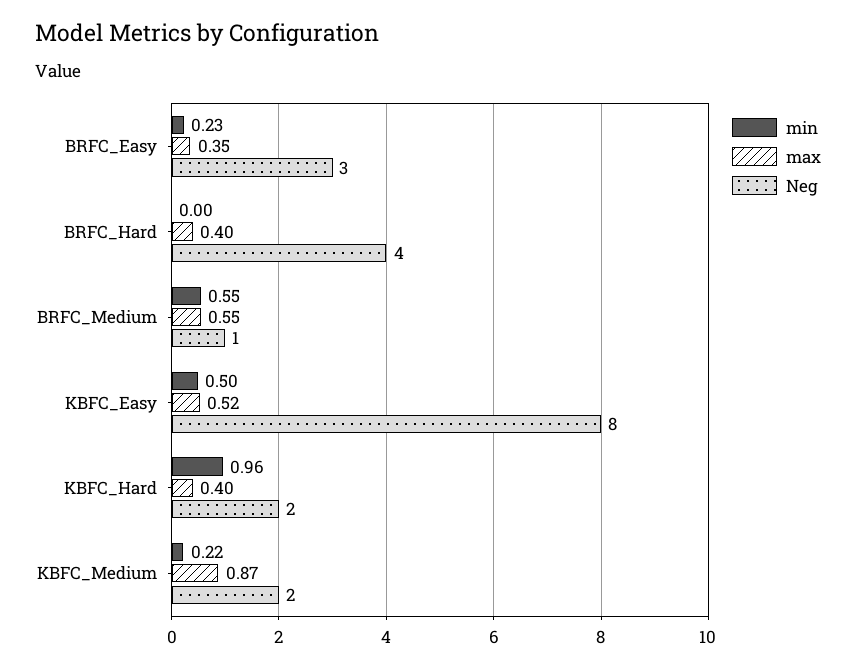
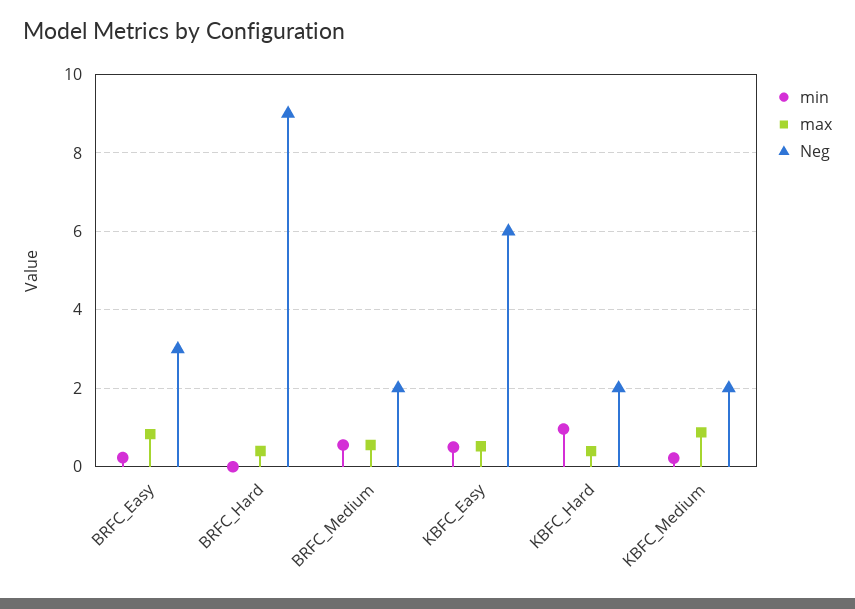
max, BRFC_Easy: 0.35 -> 0.8
Neg, BRFC_Hard: 4 -> 9
Neg, BRFC_Medium: 1 -> 2
Neg, KBFC_Easy: 8 -> 6

